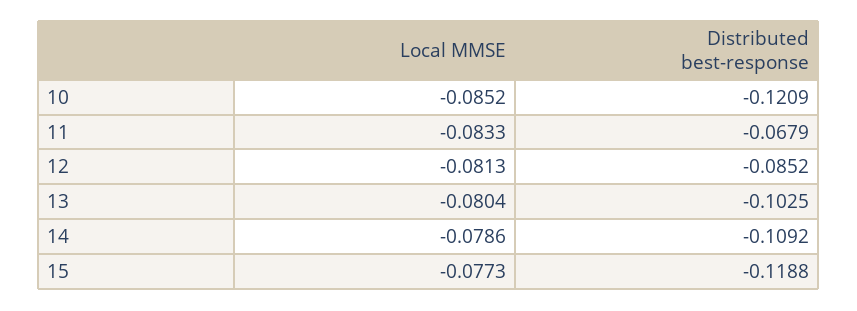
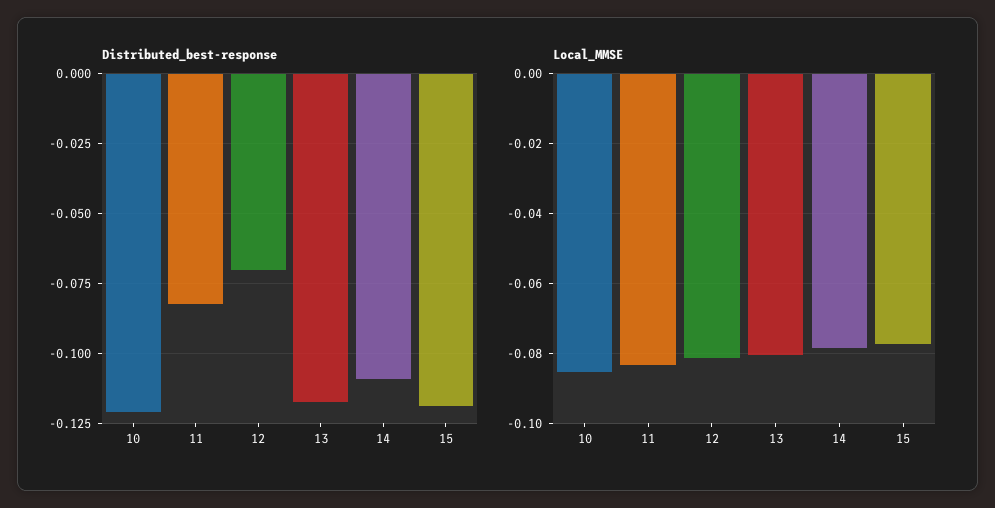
Distributed best-response, 11: -0.0679 -> -0.0825
Distributed best-response, 12: -0.0852 -> -0.07
Distributed best-response, 13: -0.1025 -> -0.1175

